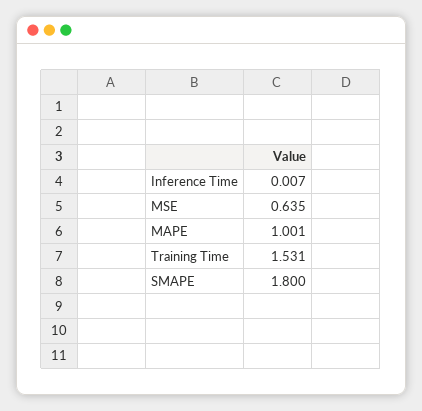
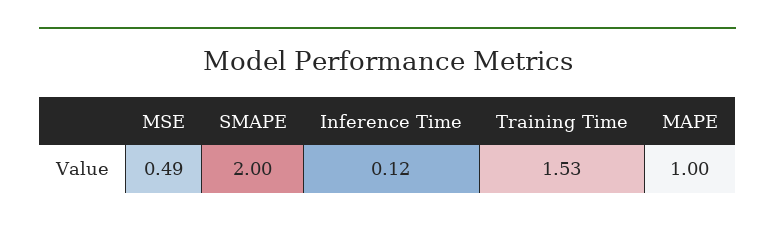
Inference Time: 0.007 -> 0.12
MSE: 0.635 -> 0.49
SMAPE: 1.8 -> 2

